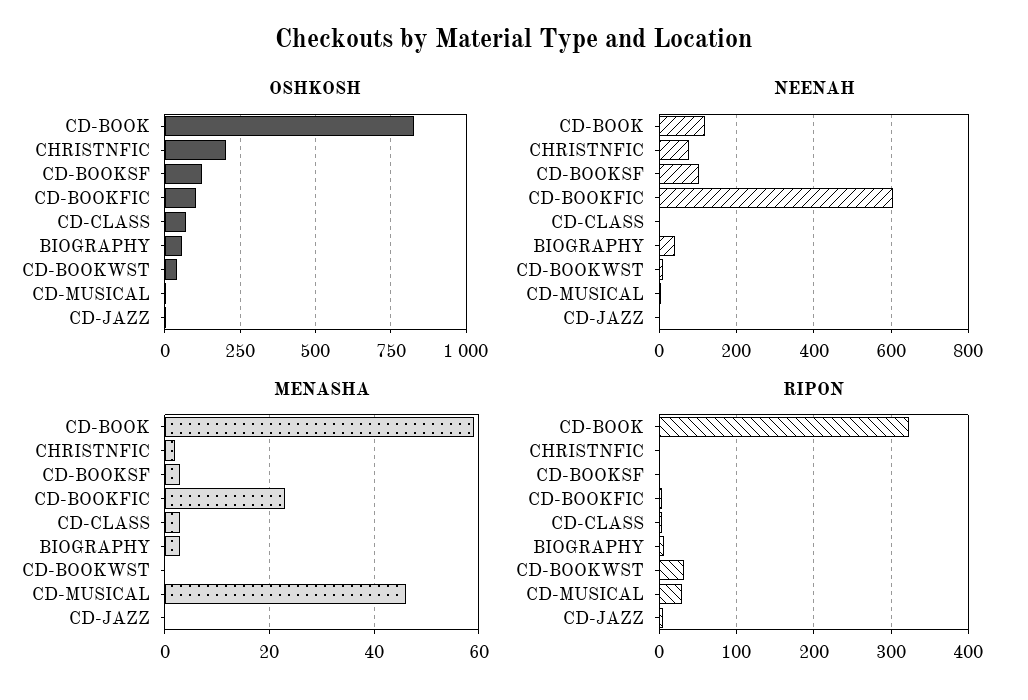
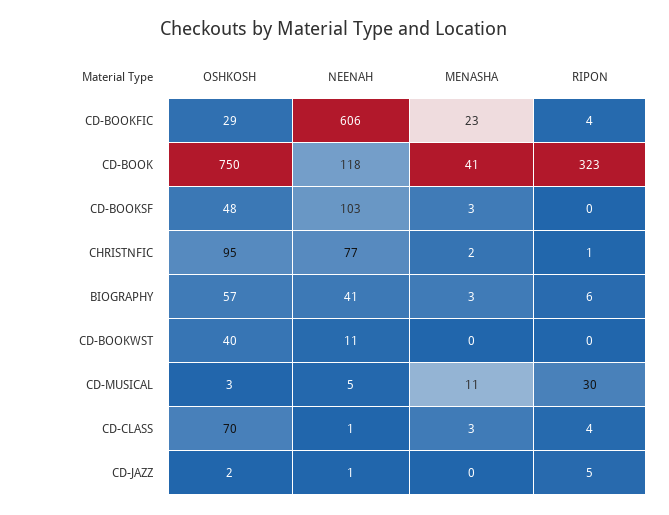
OSHKOSH, CD-BOOK: 825 -> 750
OSHKOSH, CHRISTNFIC: 200 -> 95
OSHKOSH, CD-BOOKSF: 125 -> 48
OSHKOSH, CD-BOOKFIC: 100 -> 29
MENASHA, CD-BOOK: 60 -> 41
MENASHA, CD-MUSICAL: 45 -> 11
RIPON, CD-BOOKWST: 30 -> 0

